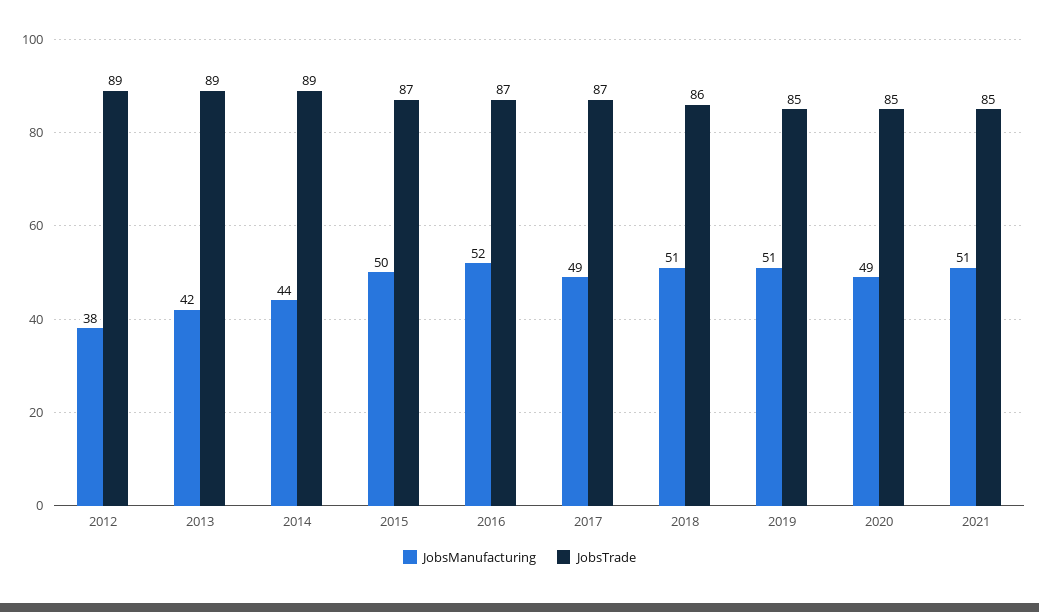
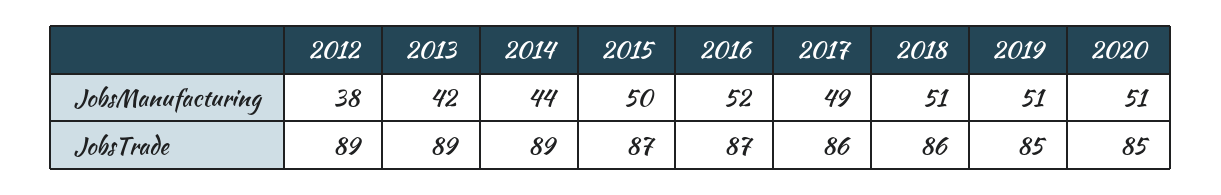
JobsTrade, 2017: 87 -> 86
JobsManufacturing, 2020: 49 -> 51
JobsManufacturing, 2021: 51 -> none
JobsTrade, 2021: 85 -> none

